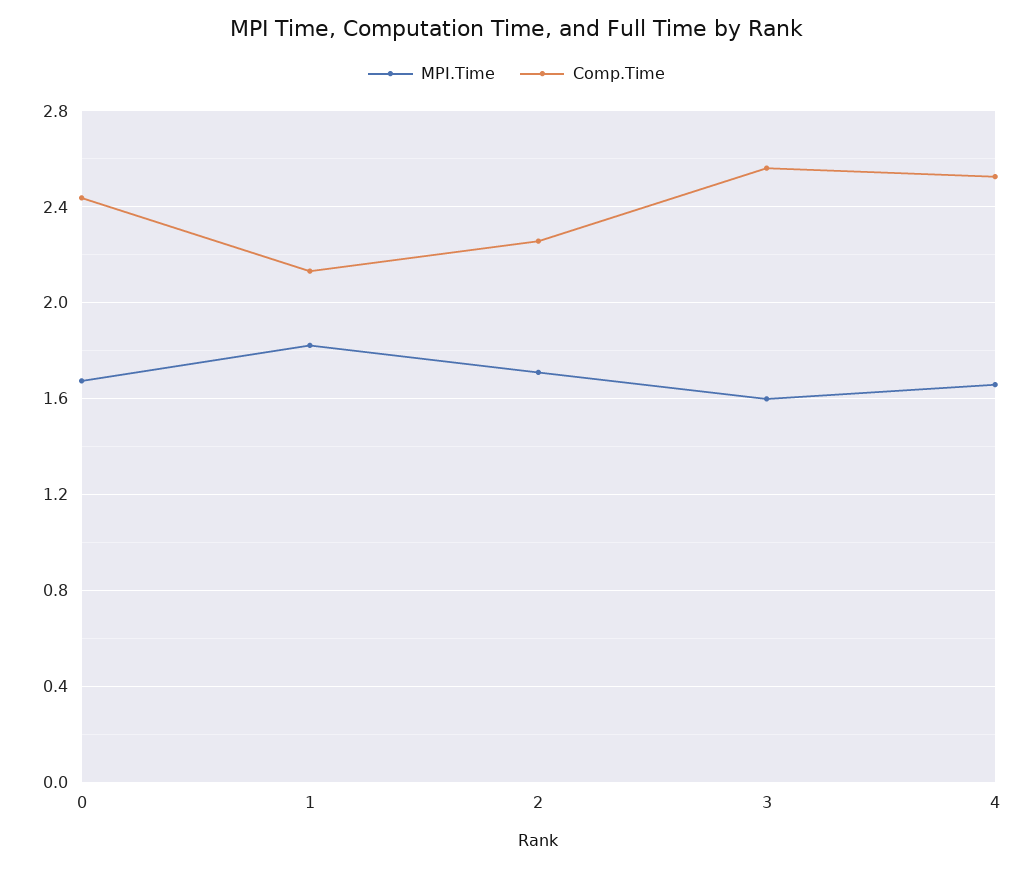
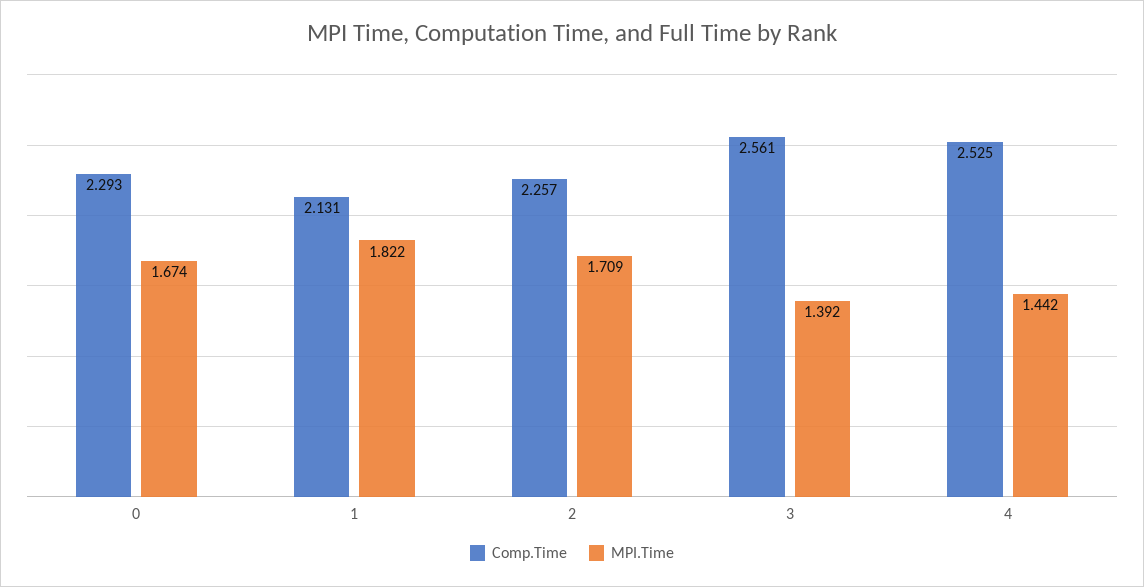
Comp.Time, 0: 2.45 -> 2.293
MPI.Time, 3: 1.6 -> 1.392
MPI.Time, 4: 1.65 -> 1.442

